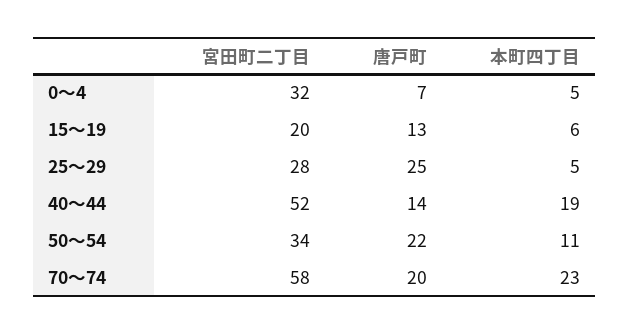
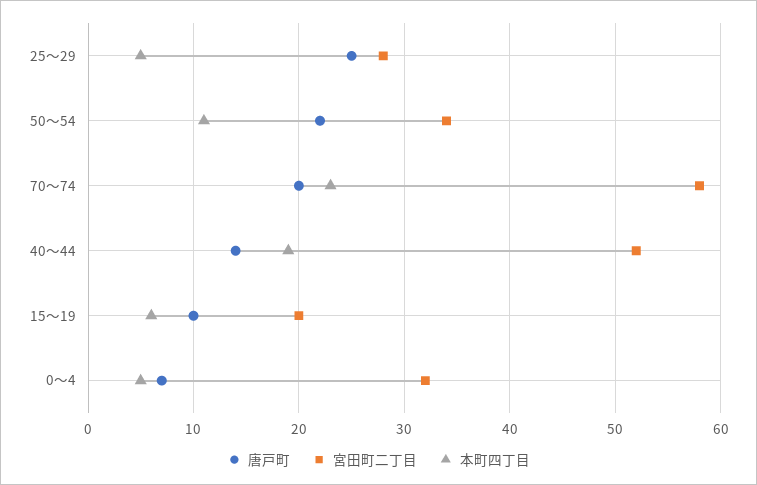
唐戸町, 15～19: 13 -> 10

